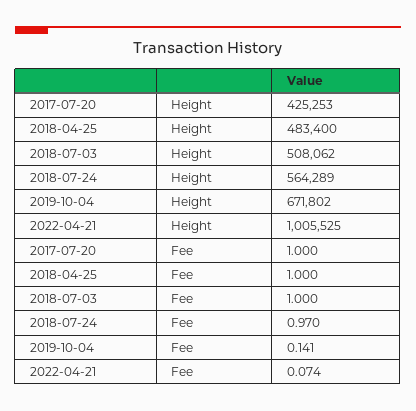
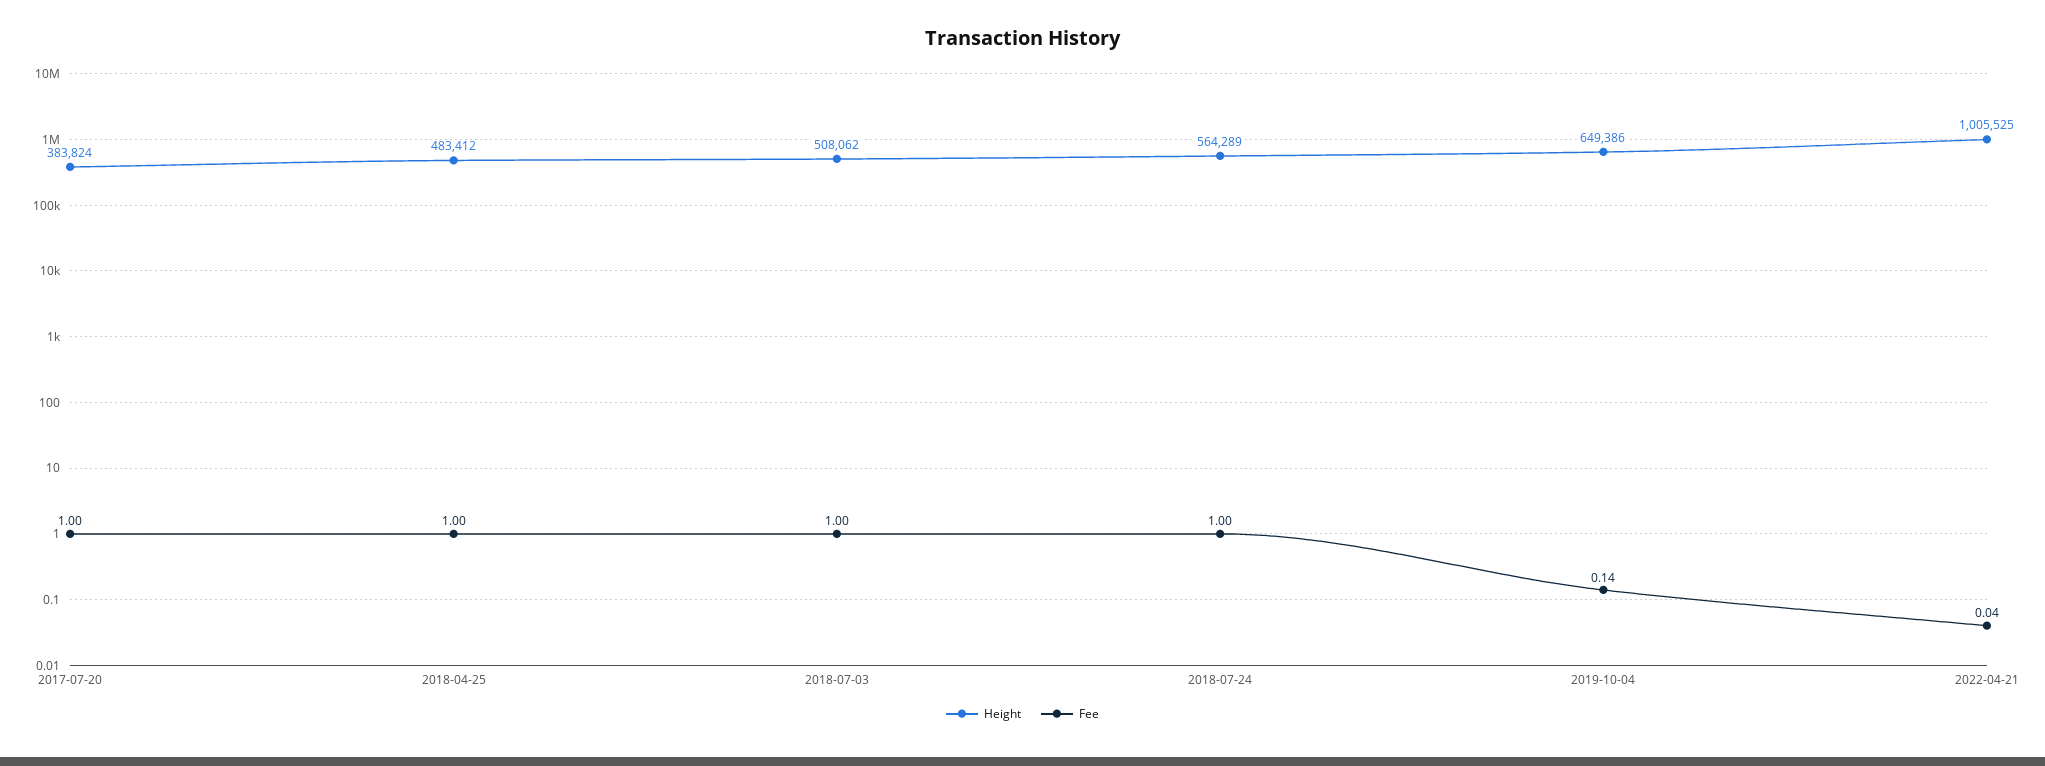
Height, 2017-07-20: 425253 -> 383824
Height, 2018-04-25: 483400 -> 483412
Height, 2019-10-04: 671802 -> 649386
Fee, 2018-07-24: 0.97 -> 1
Fee, 2022-04-21: 0.074 -> 0.04

